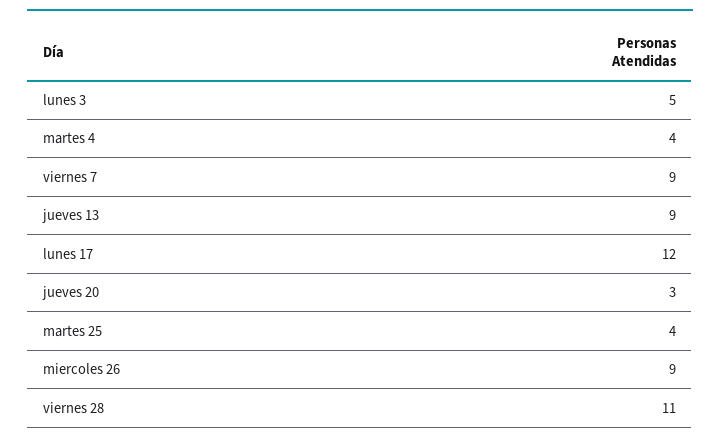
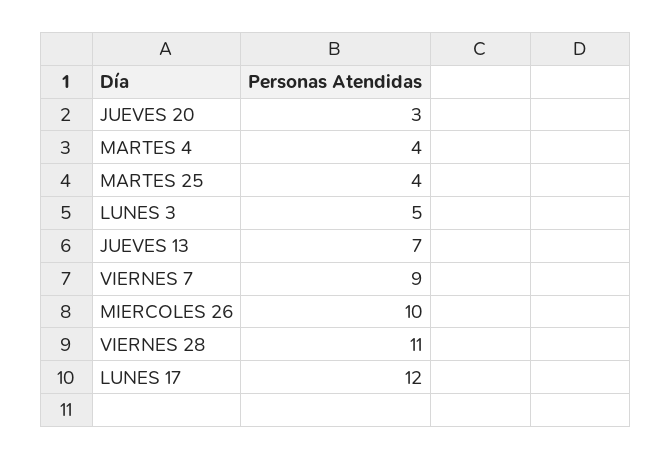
jueves 13: 9 -> 7
miercoles 26: 9 -> 10

